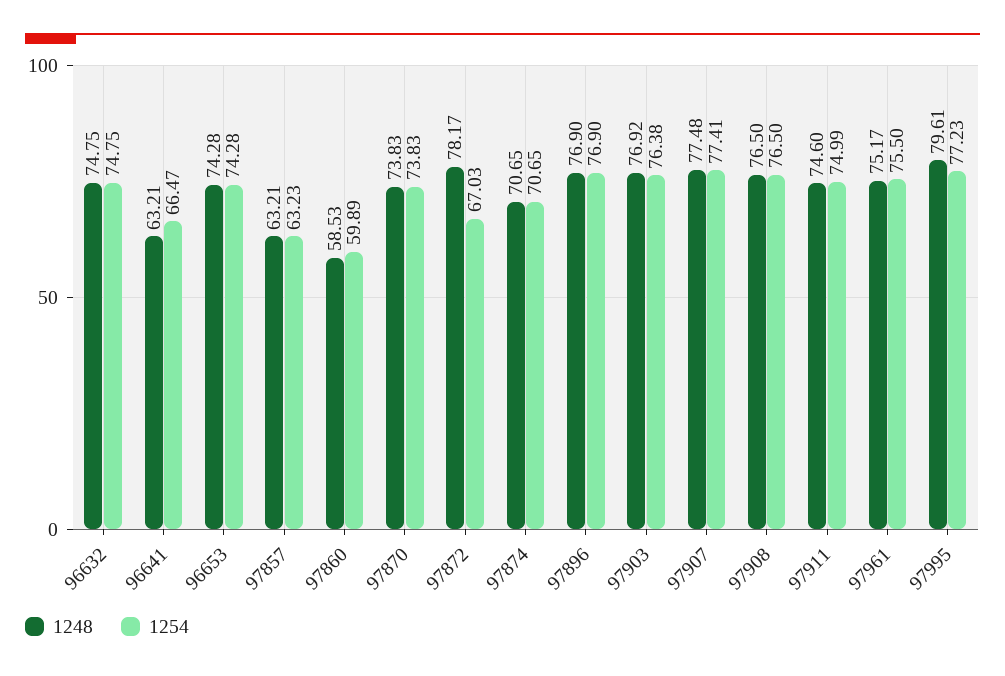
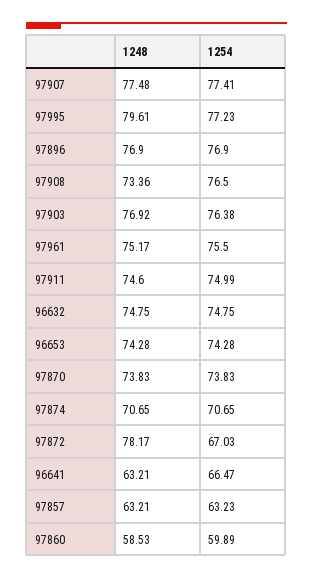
1248, 97908: 76.5 -> 73.36

